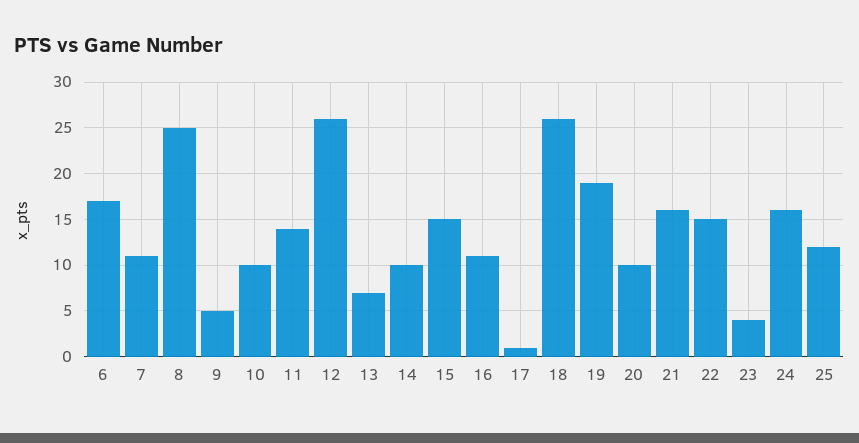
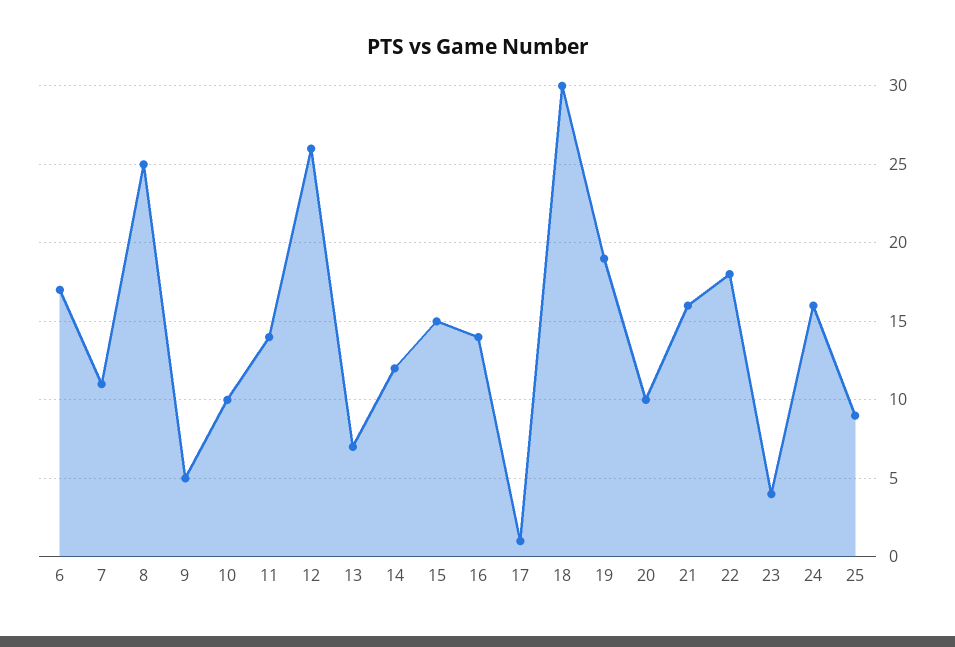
14: 10 -> 12
16: 11 -> 14
18: 26 -> 30
22: 15 -> 18
25: 12 -> 9

